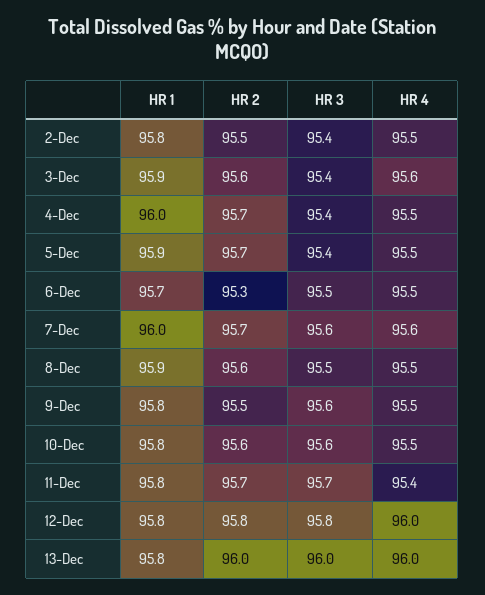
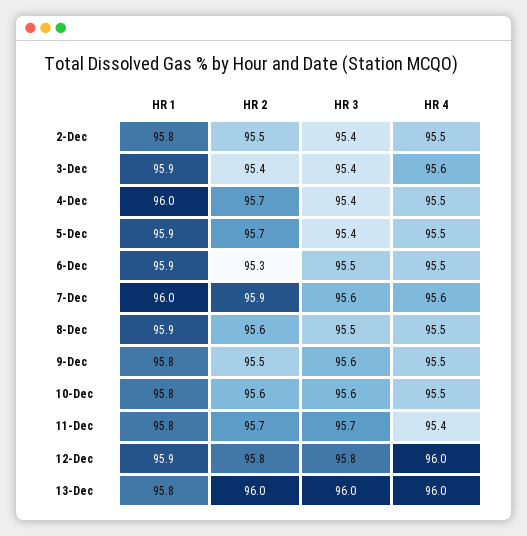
HR 2, 3-Dec: 95.6 -> 95.4
HR 1, 6-Dec: 95.7 -> 95.9
HR 2, 7-Dec: 95.7 -> 95.9
HR 1, 12-Dec: 95.8 -> 95.9

